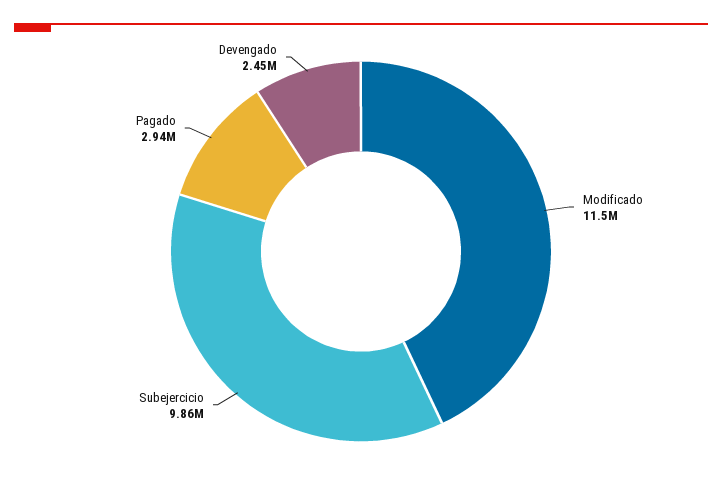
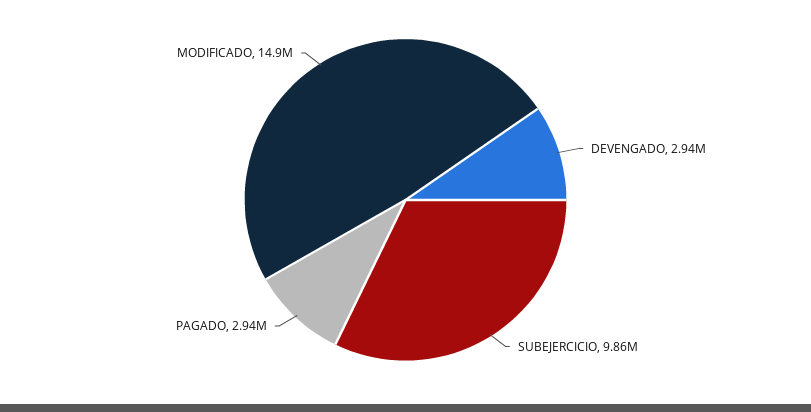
Modificado: 11500000 -> 14900000
Devengado: 2450000 -> 2940000

